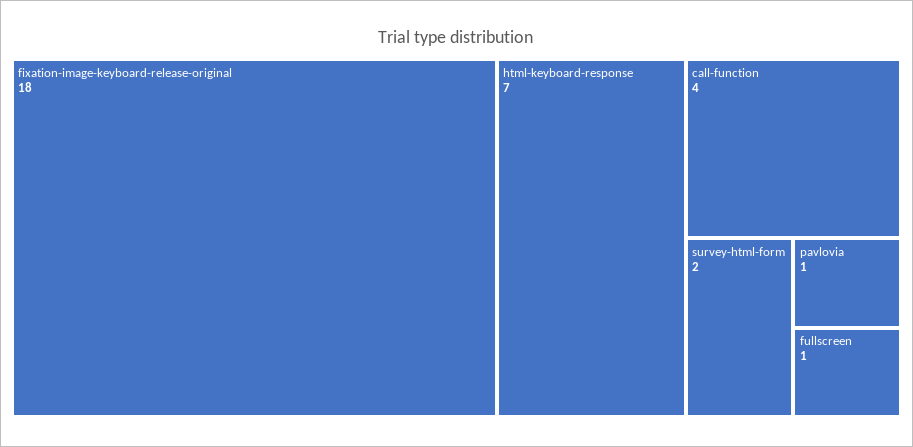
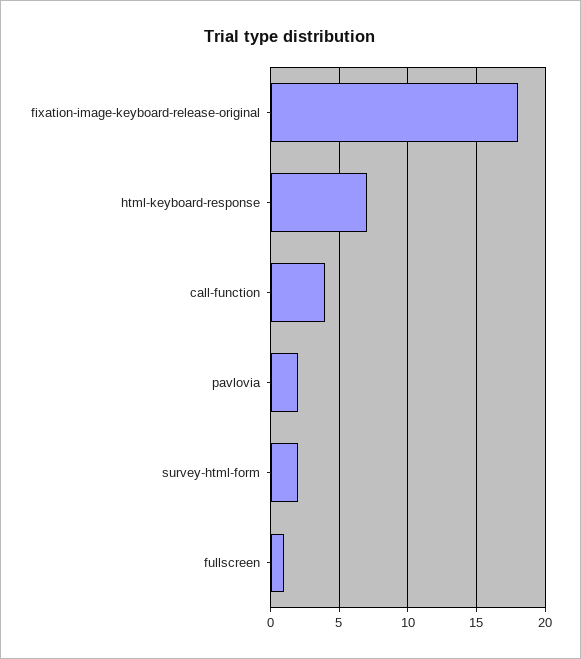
pavlovia: 1 -> 2

